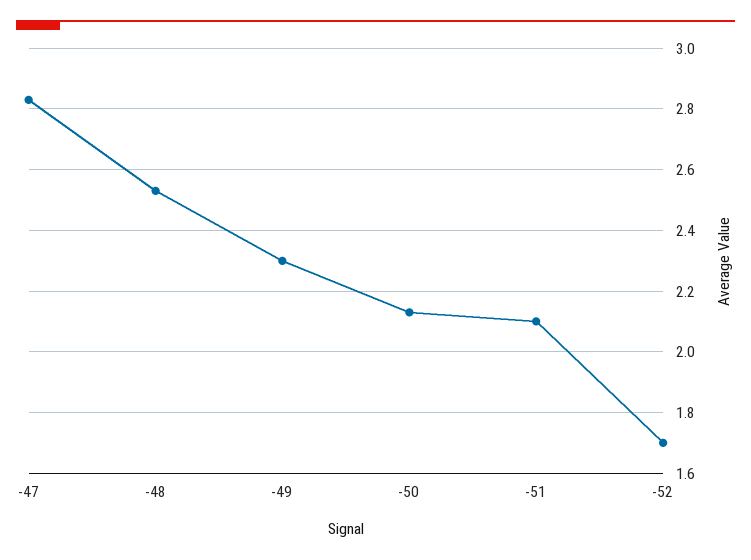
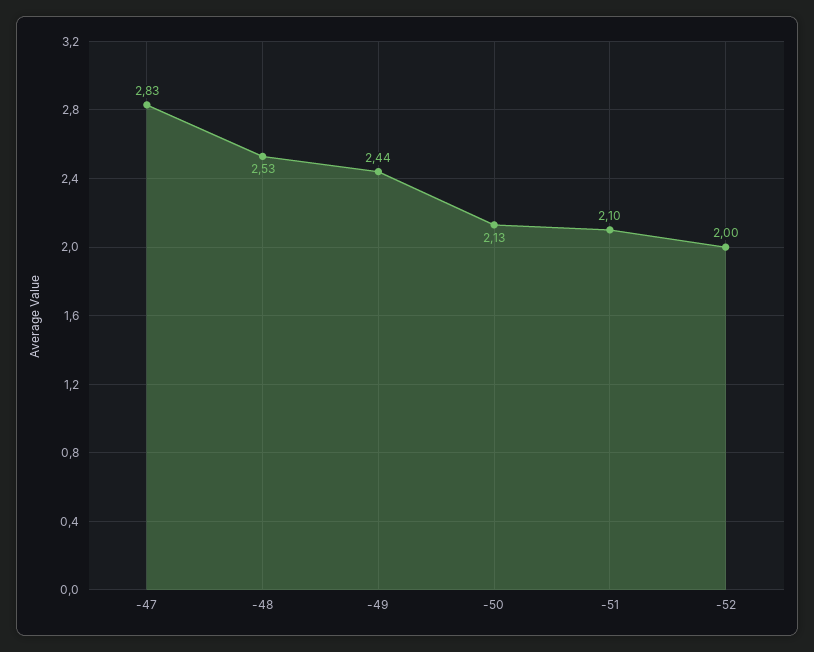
-49: 2.3 -> 2.44
-52: 1.7 -> 2

